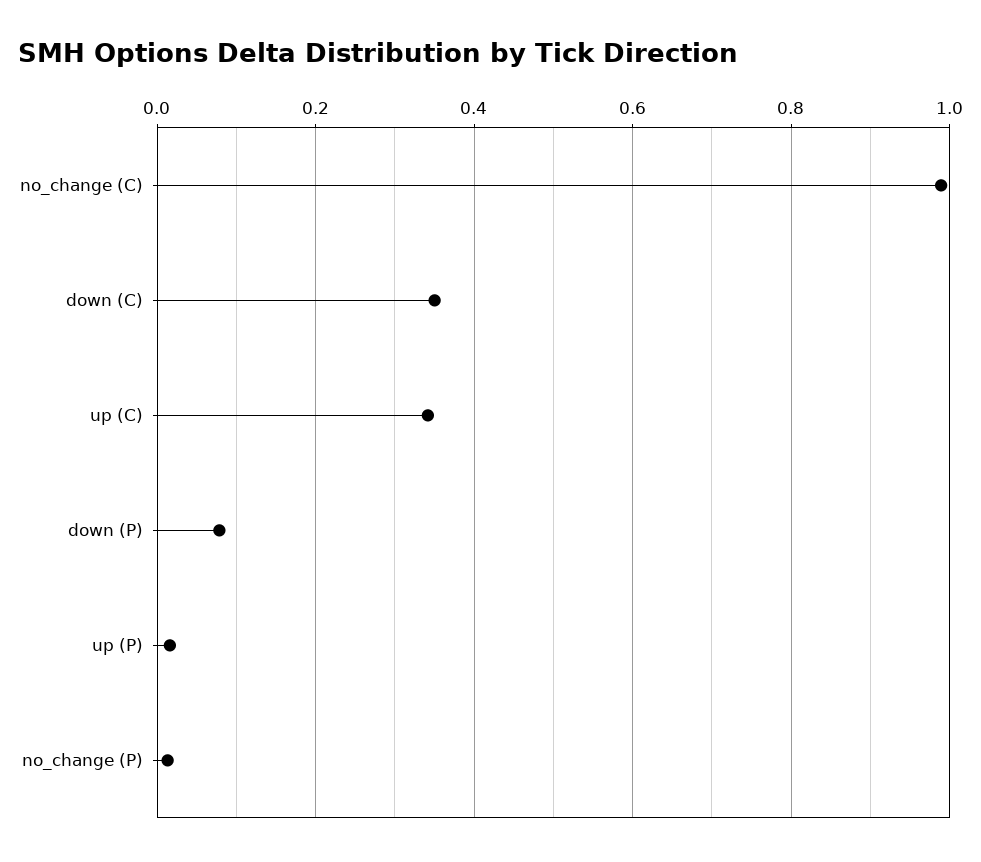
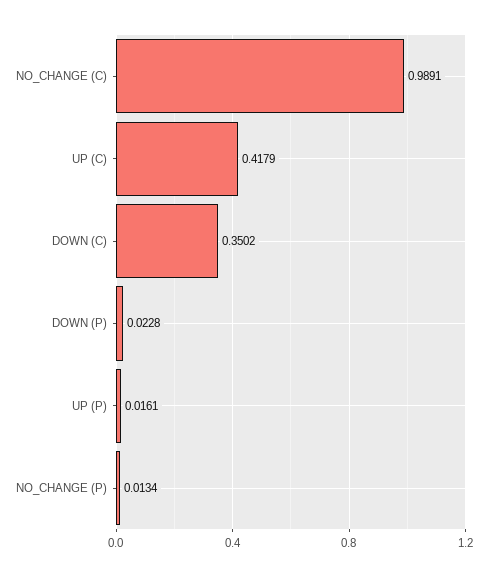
up (C): 0.34 -> 0.4179
down (P): 0.08 -> 0.0228

